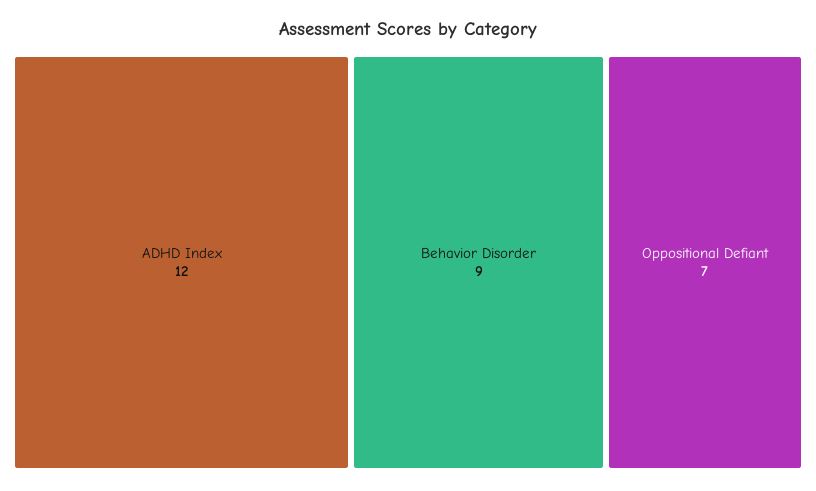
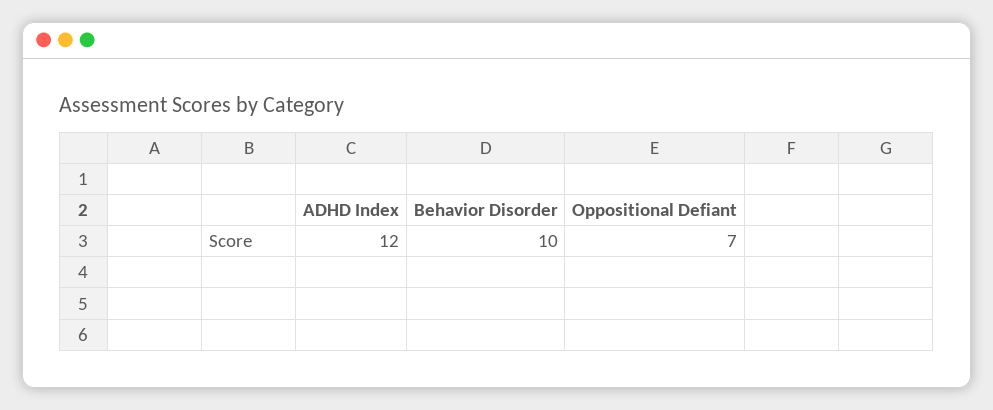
Behavior Disorder: 9 -> 10

